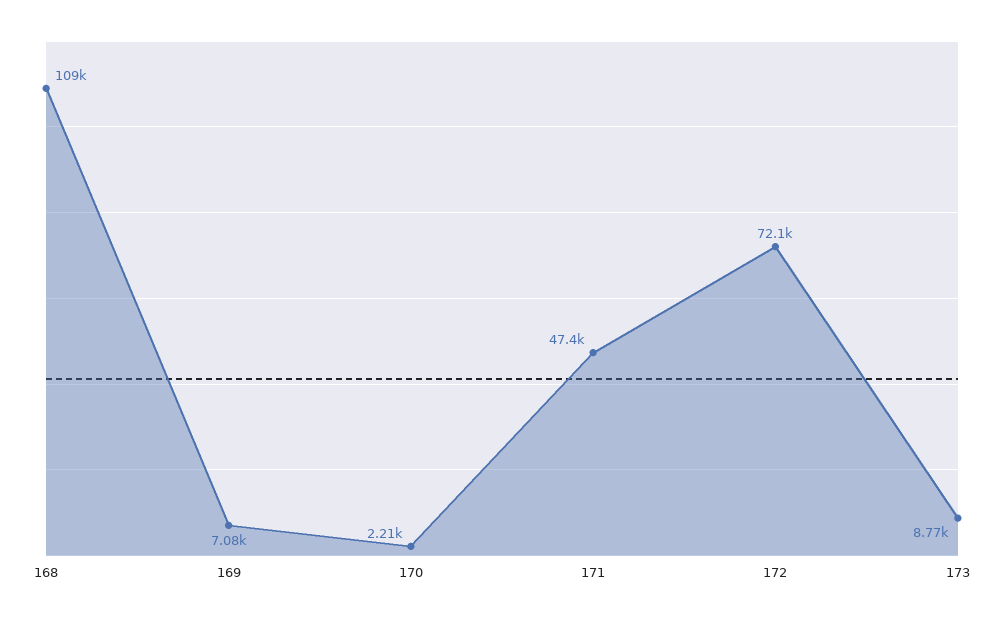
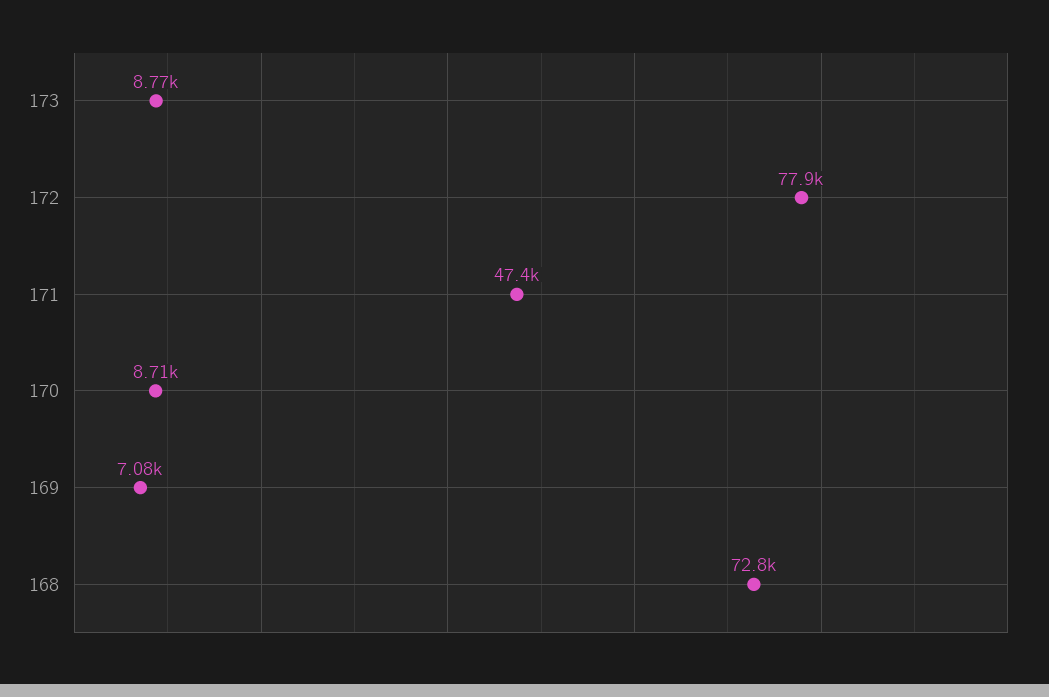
168: 109000 -> 72800
170: 2210 -> 8710
172: 72100 -> 77900

